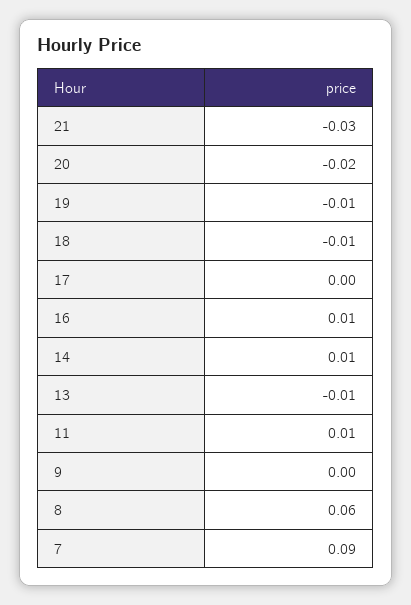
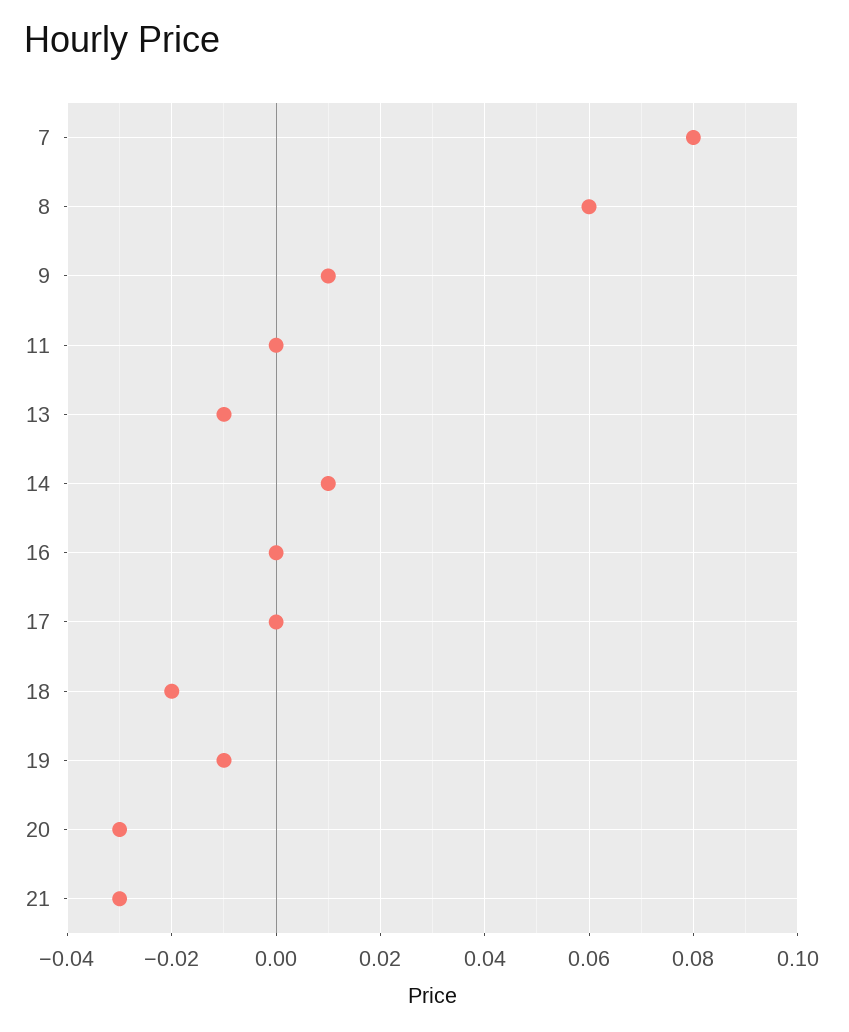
20: -0.02 -> -0.03
18: -0.01 -> -0.02
16: 0.01 -> 0
11: 0.01 -> 0
9: 0 -> 0.01
7: 0.09 -> 0.08

